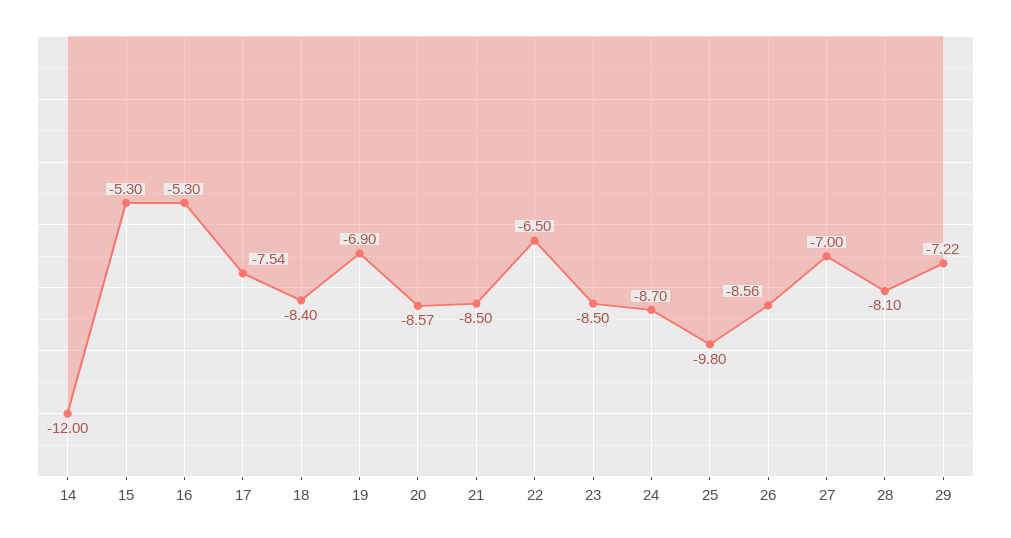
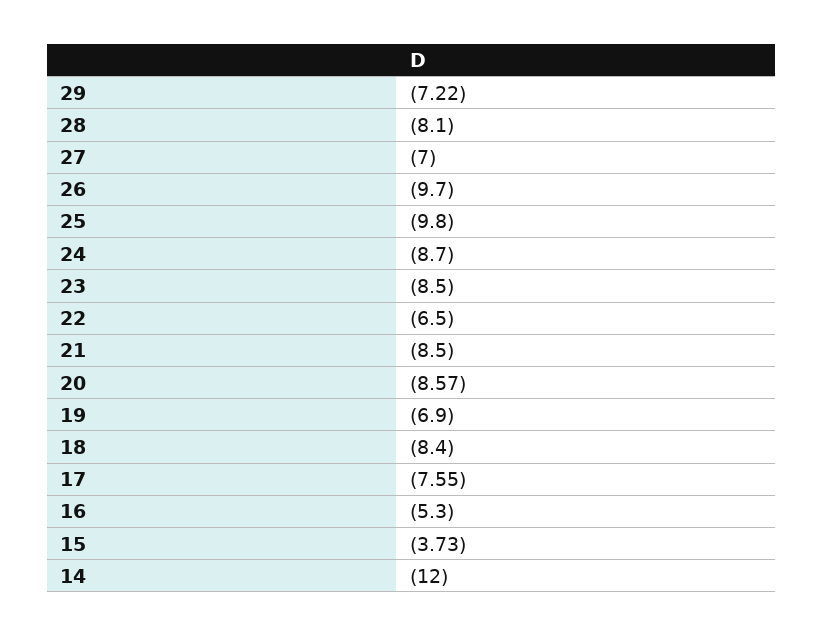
15: -5.3 -> -3.73
17: -7.54 -> -7.55
26: -8.56 -> -9.7

